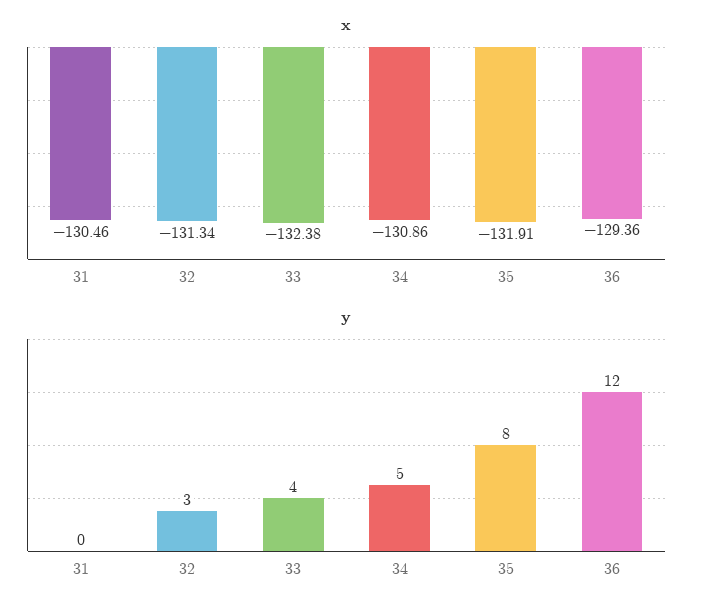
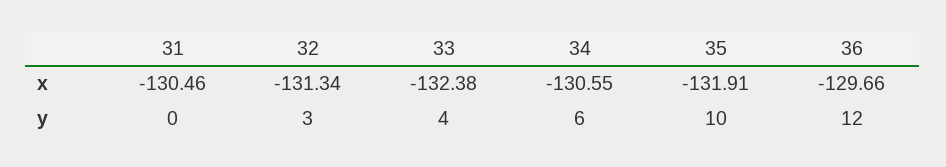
x, 34: -130.86 -> -130.55
x, 36: -129.36 -> -129.66
y, 34: 5 -> 6
y, 35: 8 -> 10

